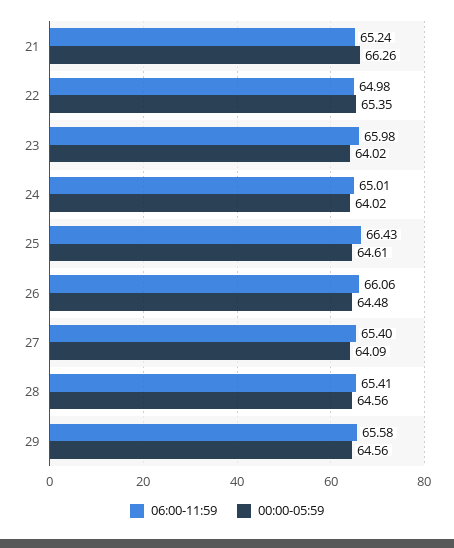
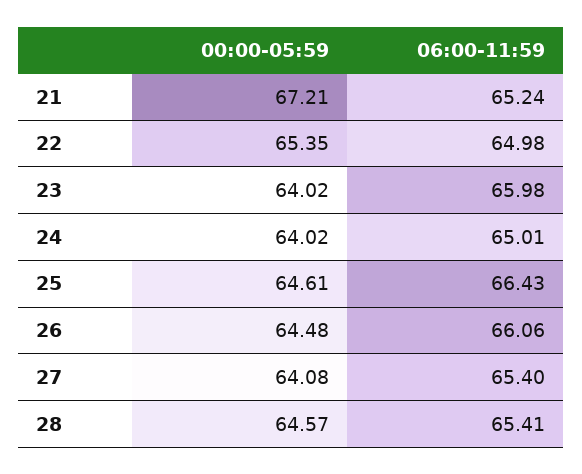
00:00-05:59, 21: 66.26 -> 67.21
00:00-05:59, 27: 64.09 -> 64.08
00:00-05:59, 28: 64.56 -> 64.57
06:00-11:59, 29: 65.58 -> none
00:00-05:59, 29: 64.56 -> none

